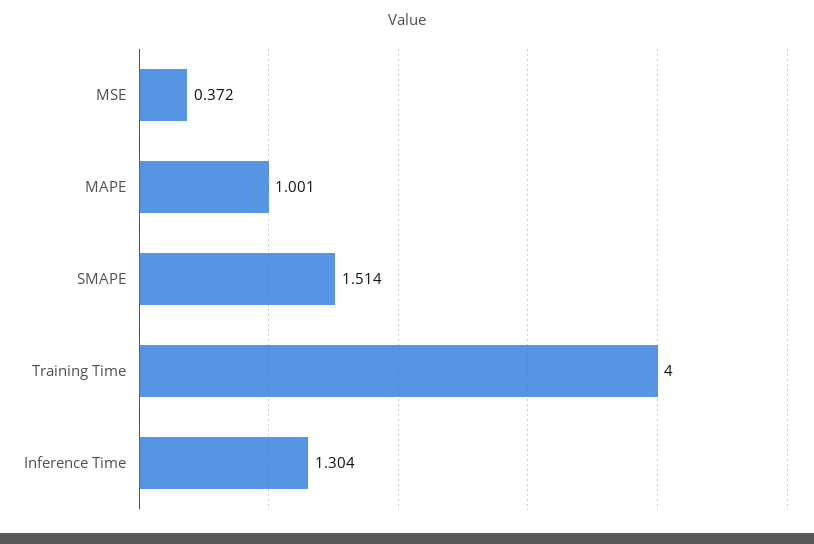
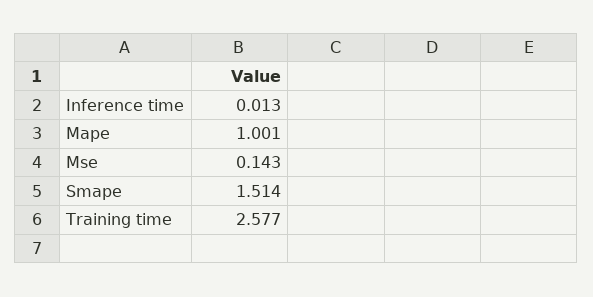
MSE: 0.372 -> 0.143
Training Time: 4 -> 2.577
Inference Time: 1.304 -> 0.013

